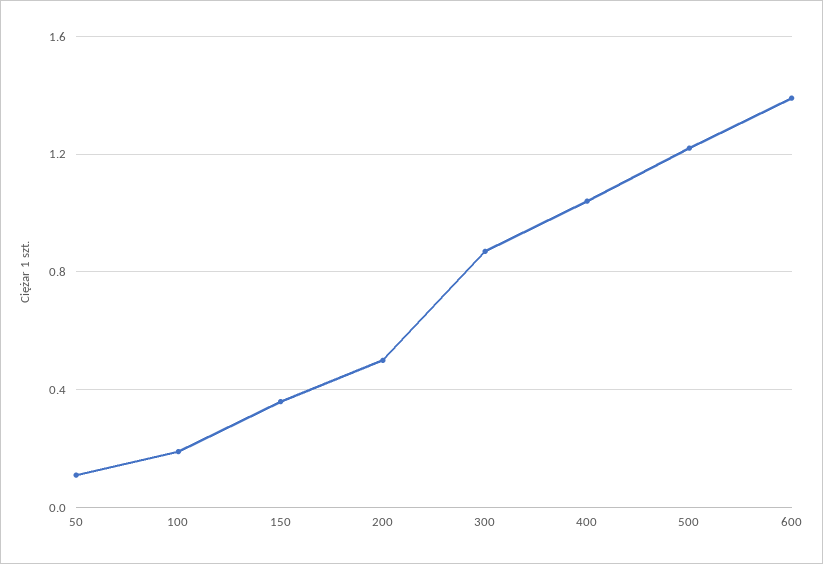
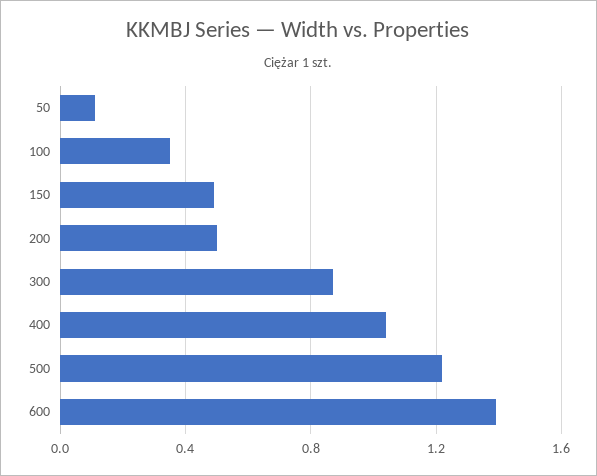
100: 0.2 -> 0.35
150: 0.35 -> 0.5

